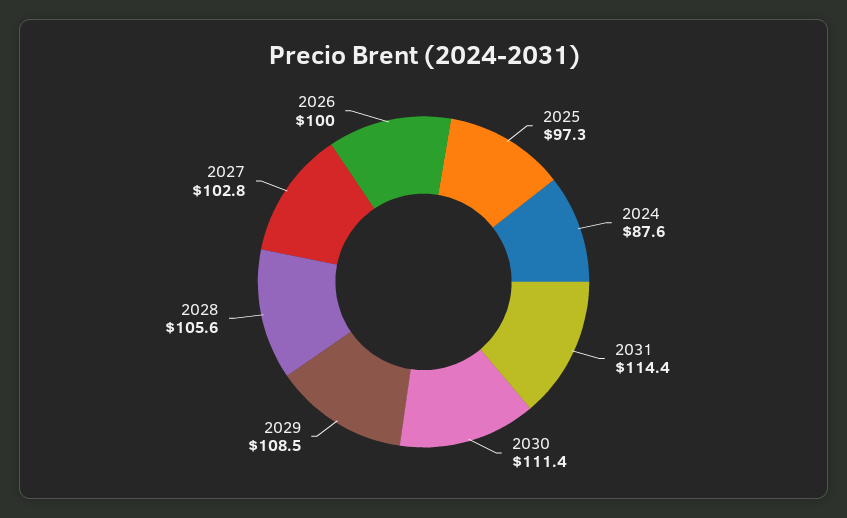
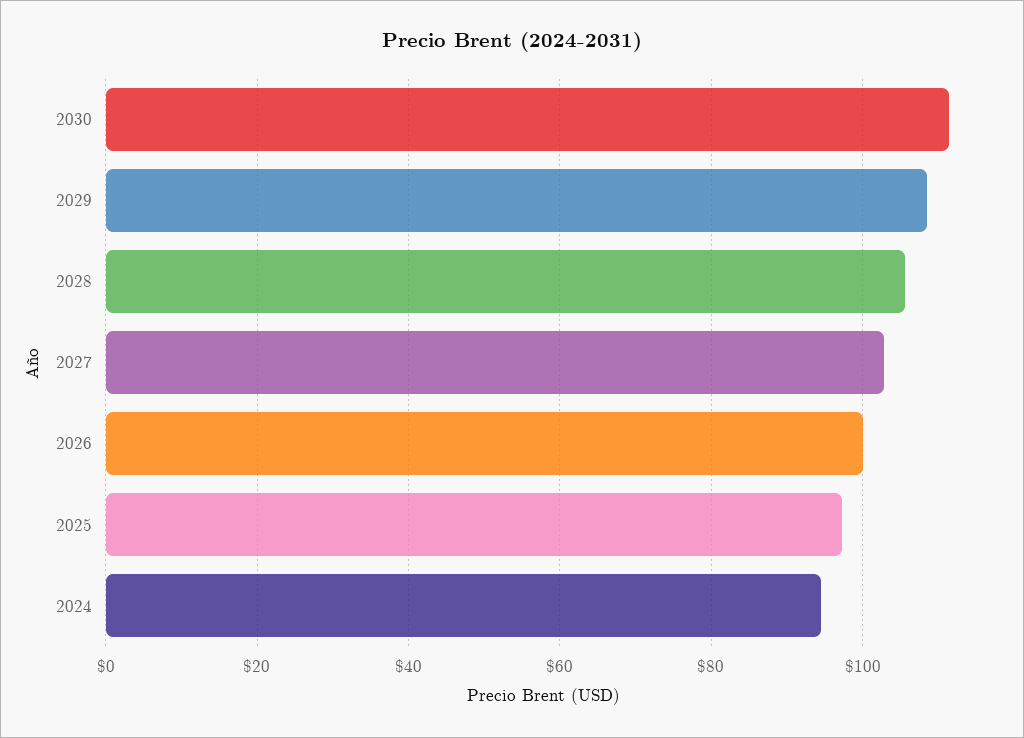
2024: 87.6 -> 94
2031: 114.4 -> none

